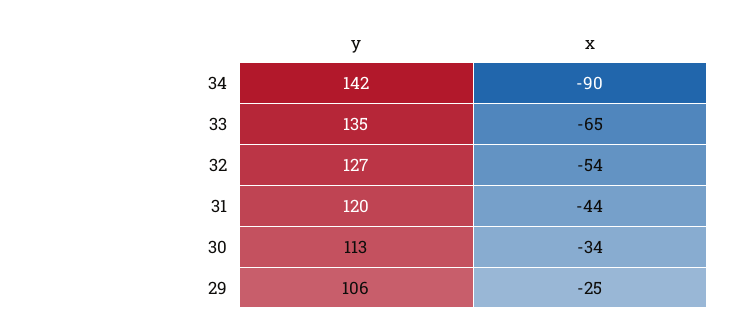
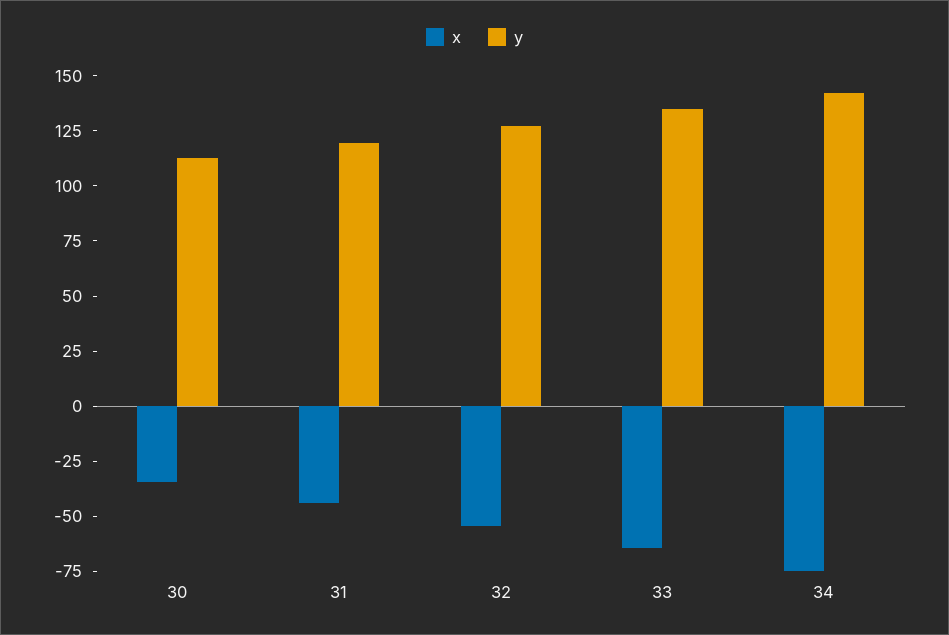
x, 34: -90 -> -75
y, 29: 106 -> none
x, 29: -25 -> none

